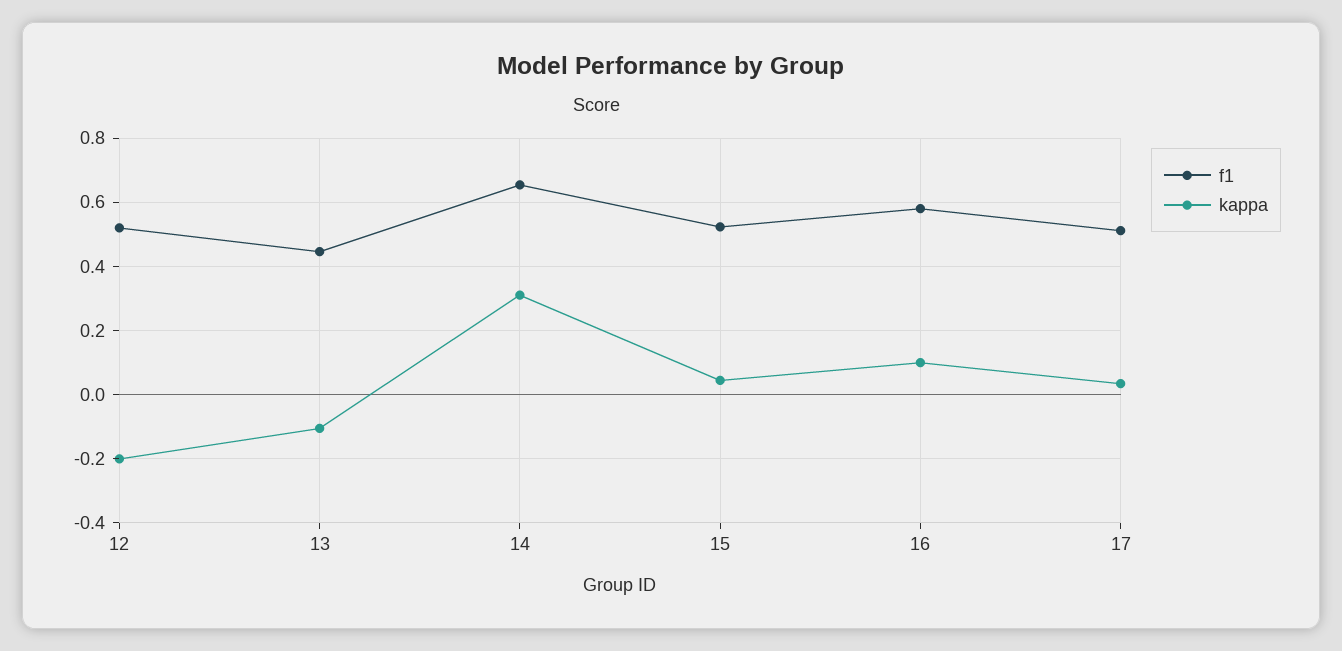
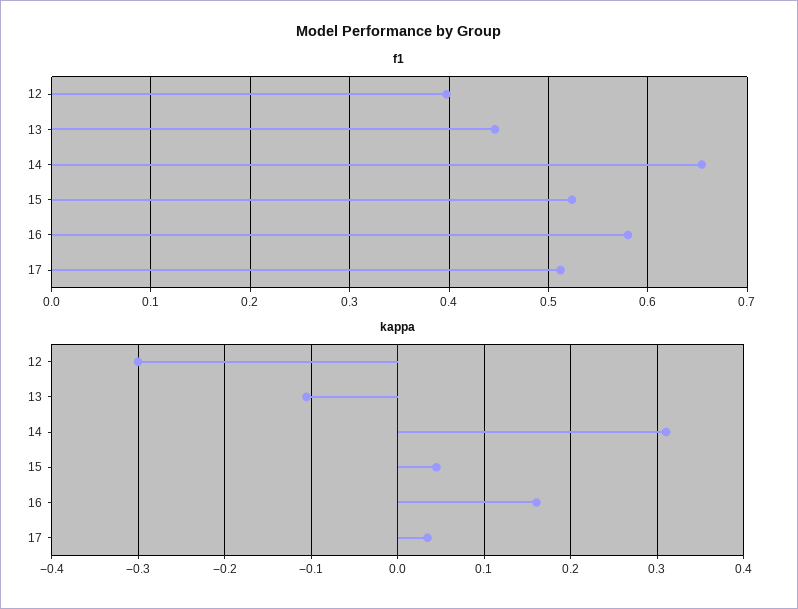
f1, 12: 0.52 -> 0.4
kappa, 12: -0.2 -> -0.3
kappa, 16: 0.1 -> 0.16

